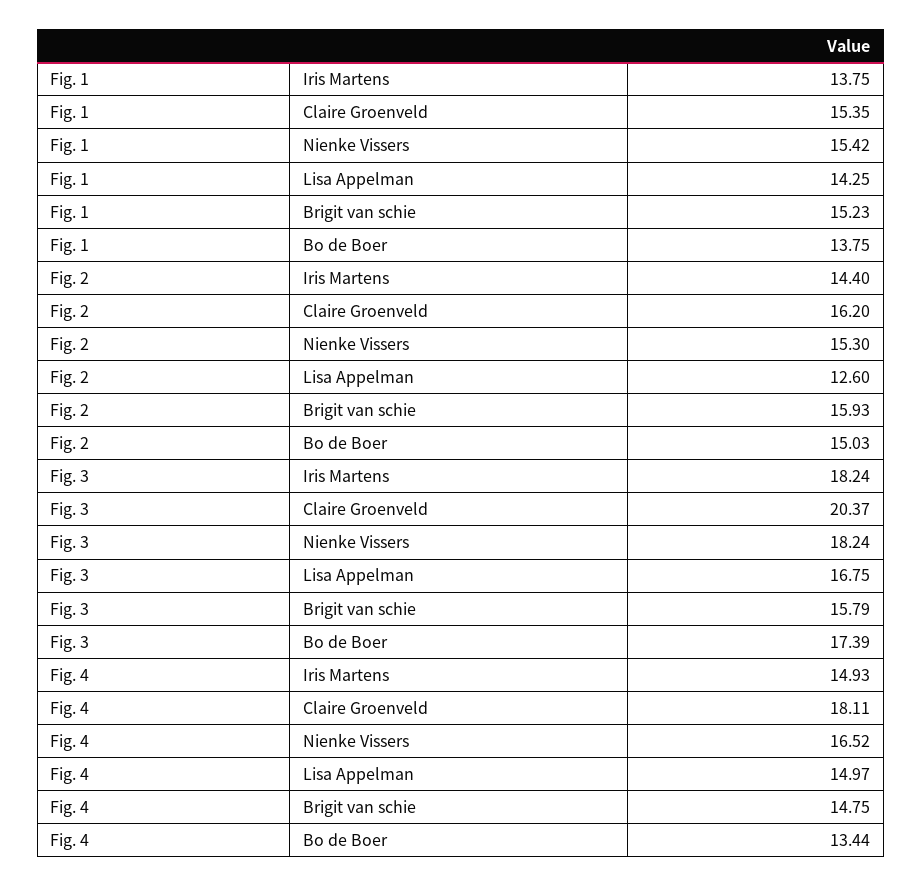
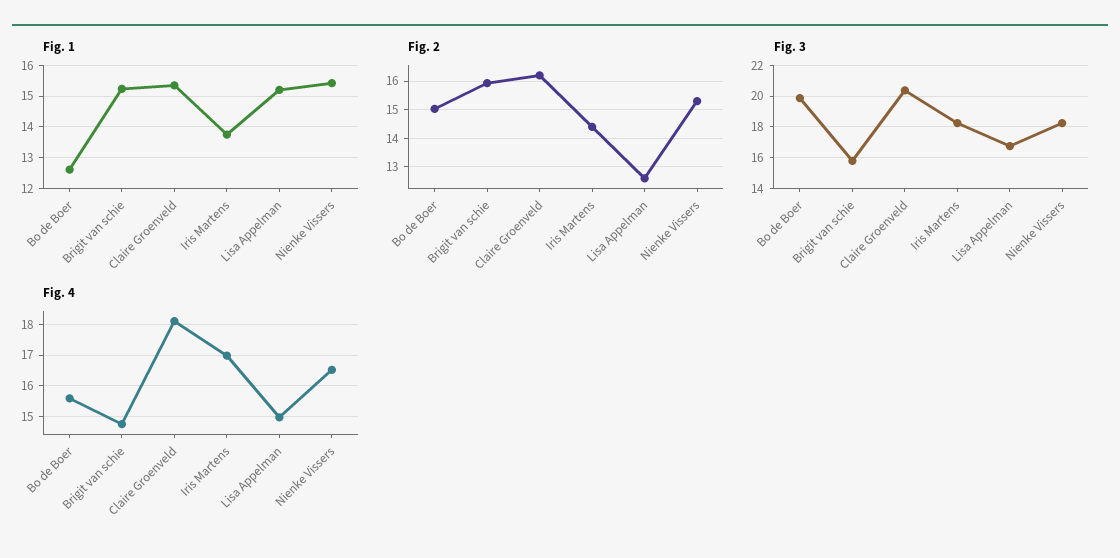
Fig. 1, Lisa Appelman: 14.25 -> 15.2
Fig. 1, Bo de Boer: 13.75 -> 12.6
Fig. 3, Bo de Boer: 17.39 -> 20
Fig. 4, Iris Martens: 14.93 -> 17
Fig. 4, Bo de Boer: 13.44 -> 15.6

